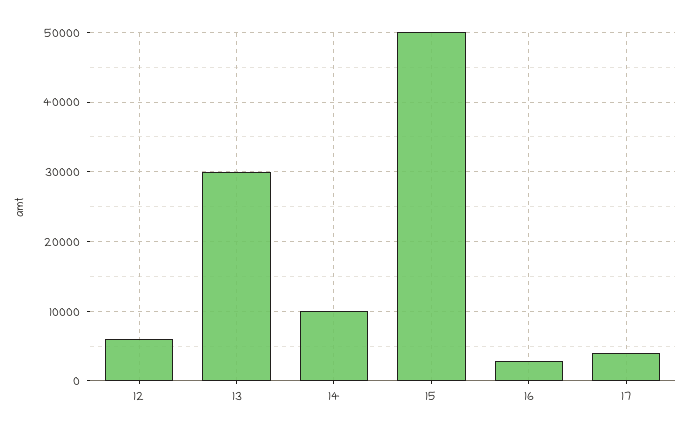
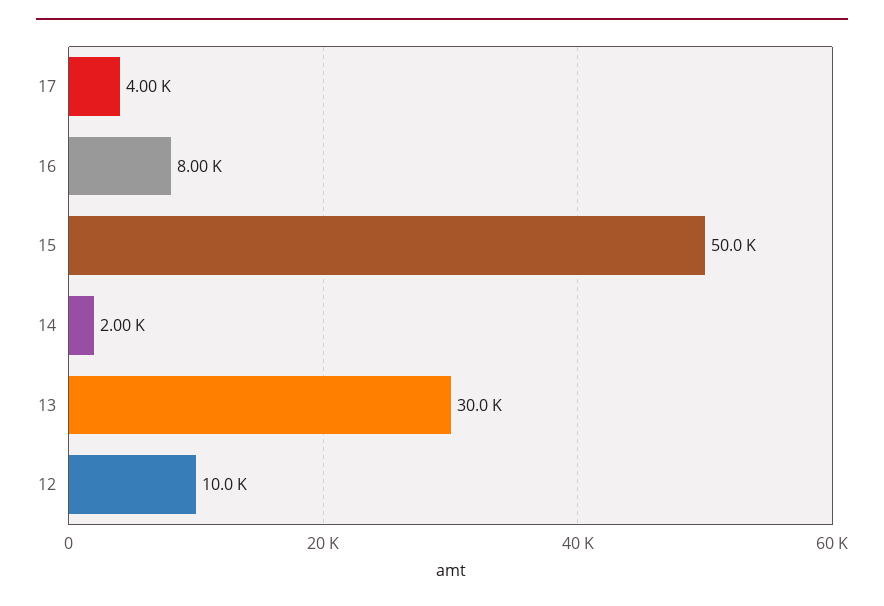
12: 6000 -> 10000
14: 10000 -> 2000
16: 3000 -> 8000

